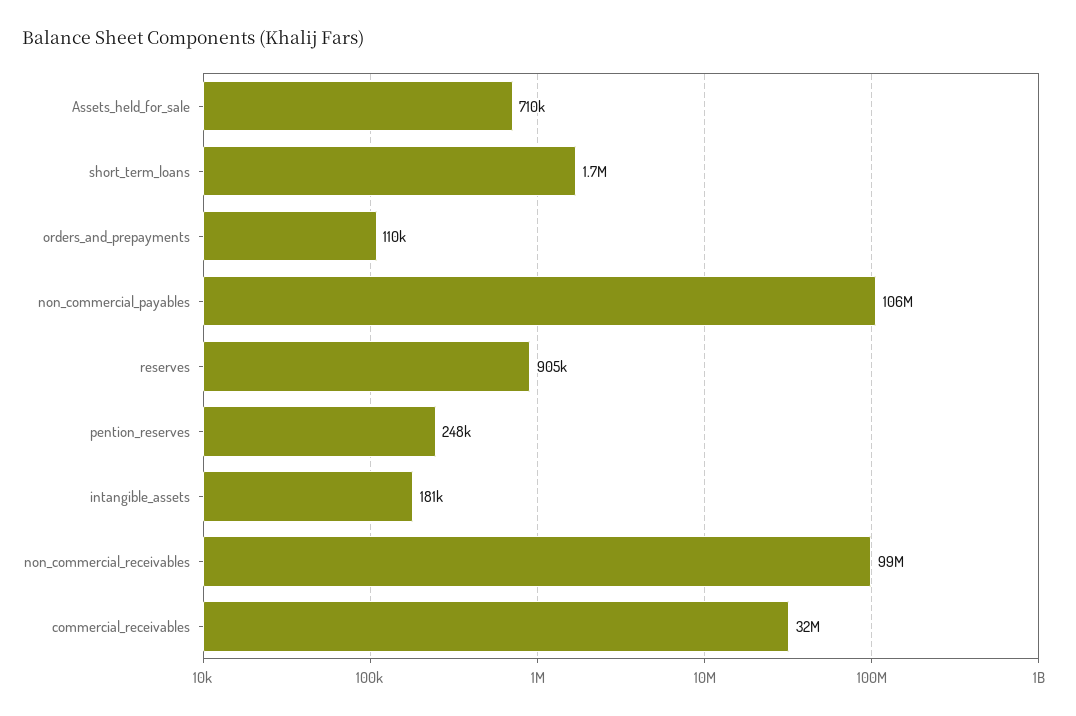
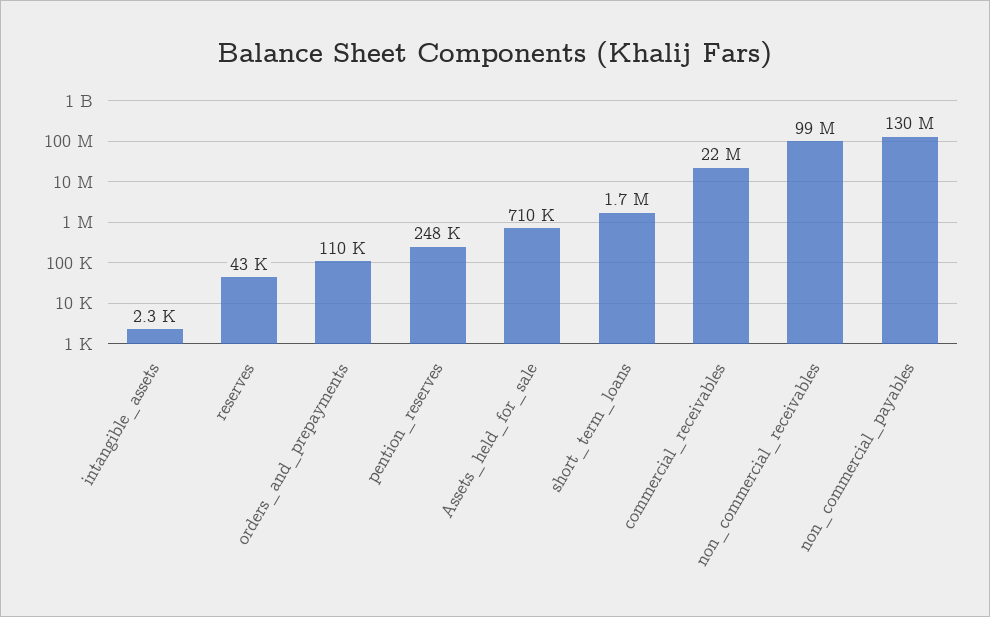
non_commercial_payables: 106000000 -> 130000000
reserves: 905000 -> 43000
intangible_assets: 181000 -> 2300
commercial_receivables: 32000000 -> 22000000

